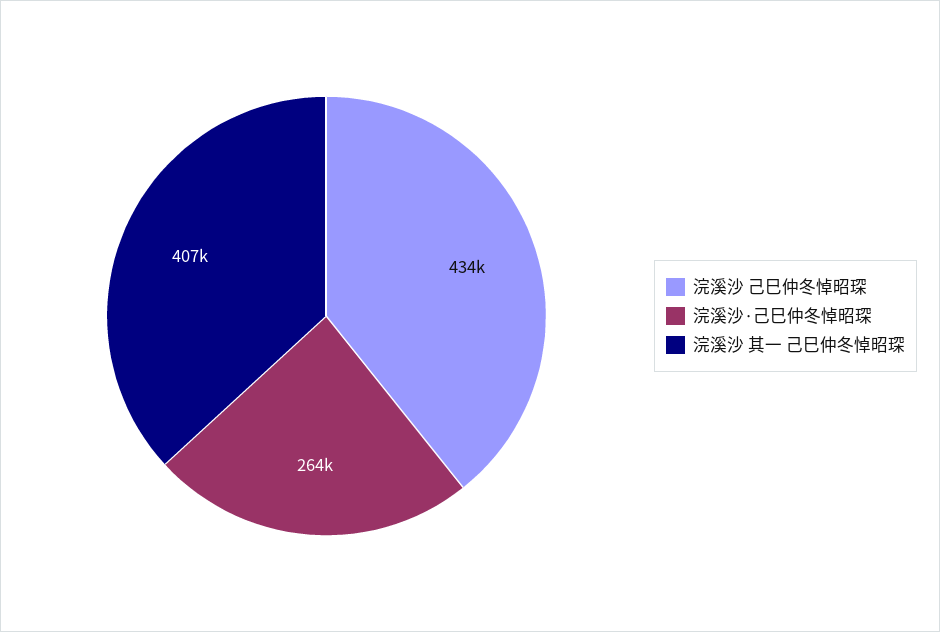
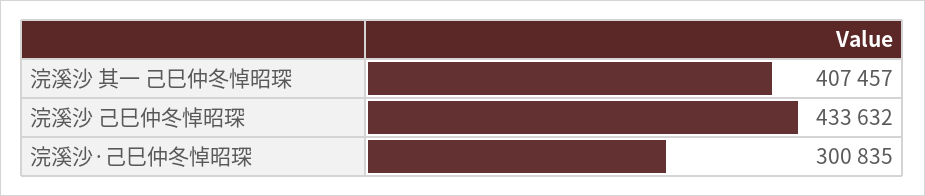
浣溪沙·己巳仲冬悼昭琛: 264000 -> 300835

